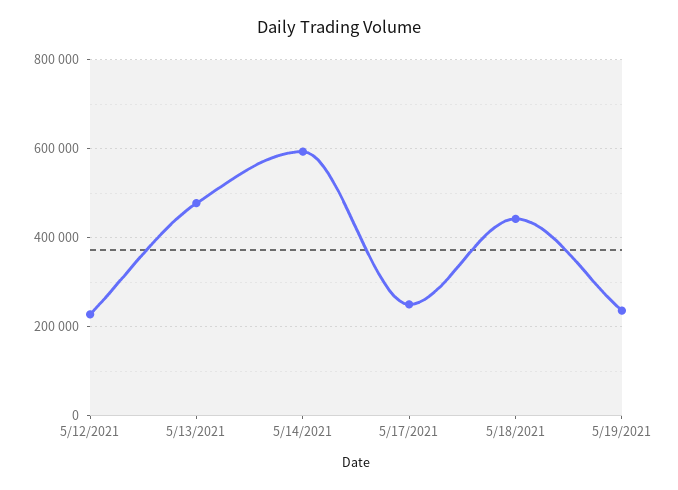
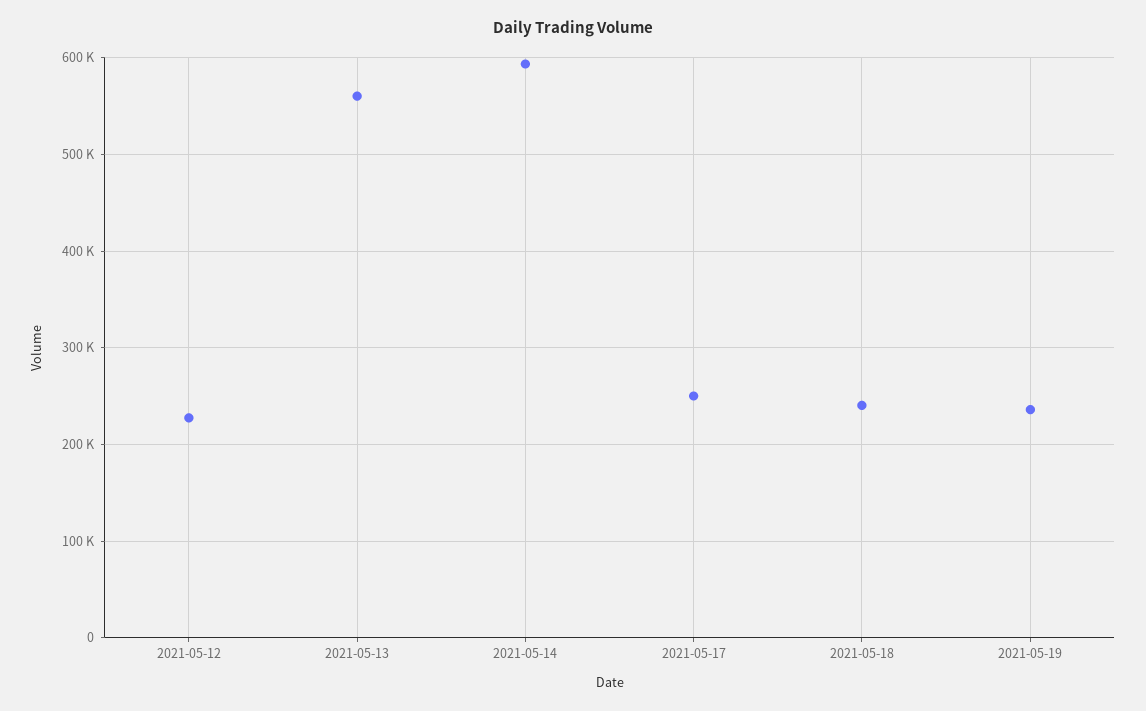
5/13/2021: 480000 -> 560000
5/18/2021: 440000 -> 240000

